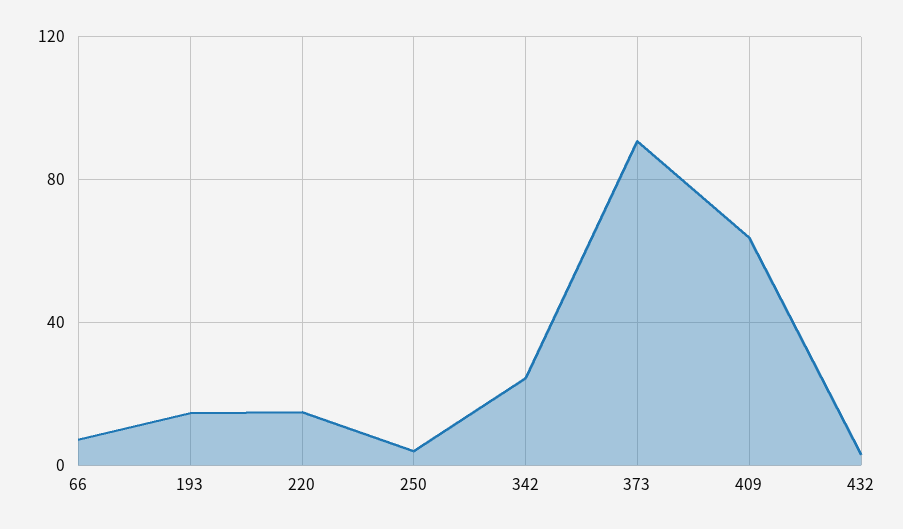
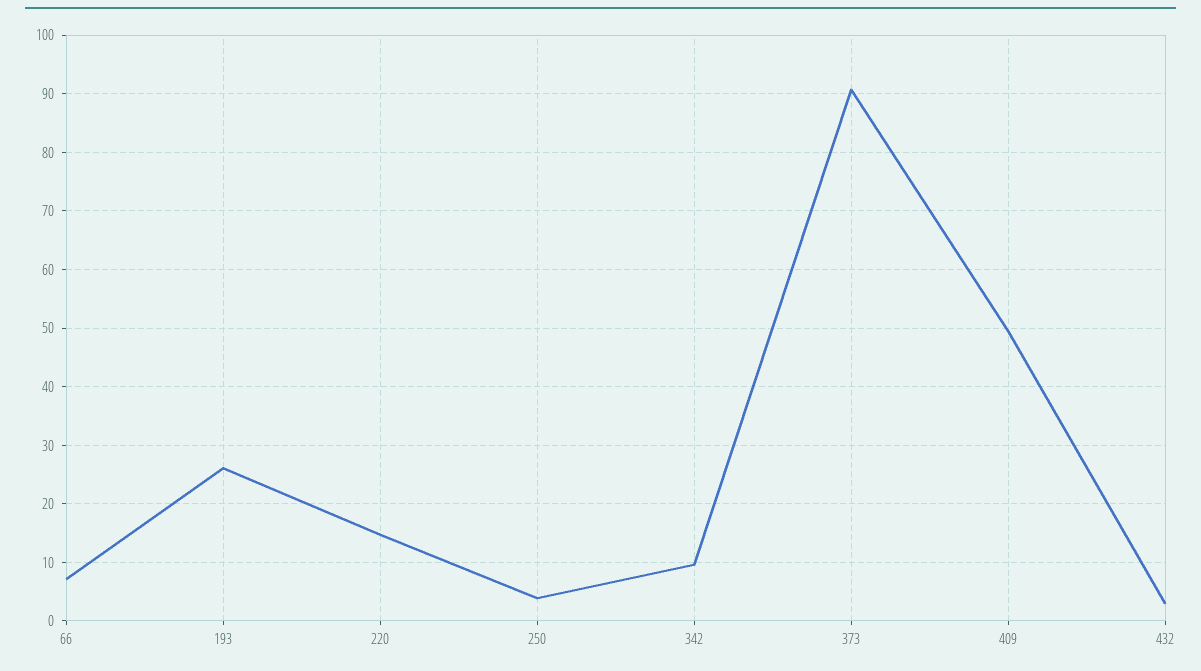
193: 15 -> 26
342: 25 -> 10
409: 65 -> 50

